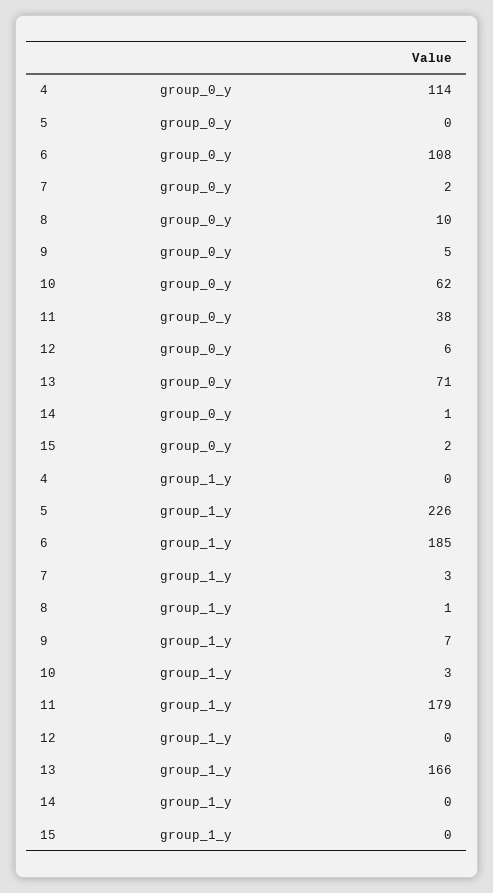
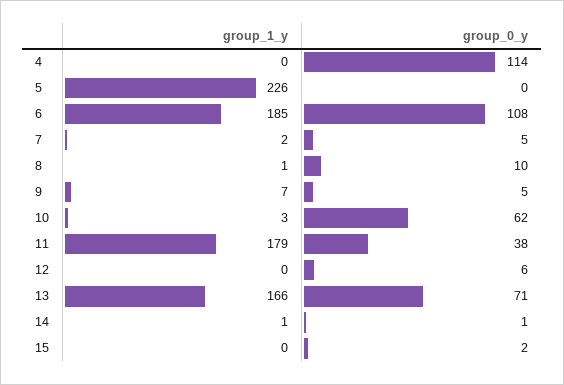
7, group_0_y: 2 -> 5
7, group_1_y: 3 -> 2
14, group_1_y: 0 -> 1

